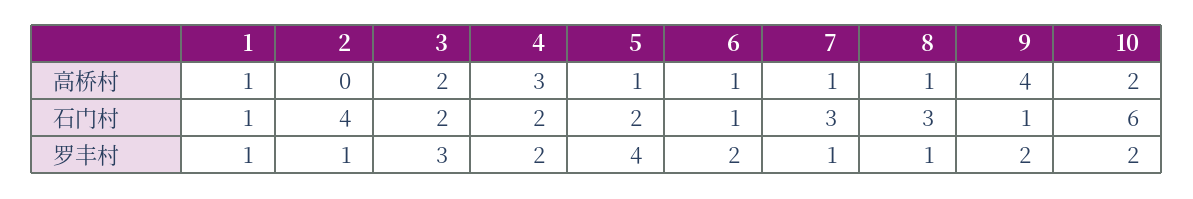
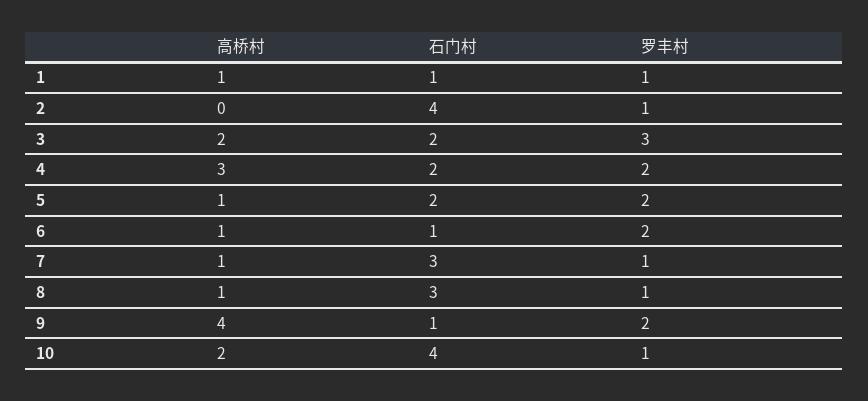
10, 石门村: 6 -> 4
5, 罗丰村: 4 -> 2
10, 罗丰村: 2 -> 1

